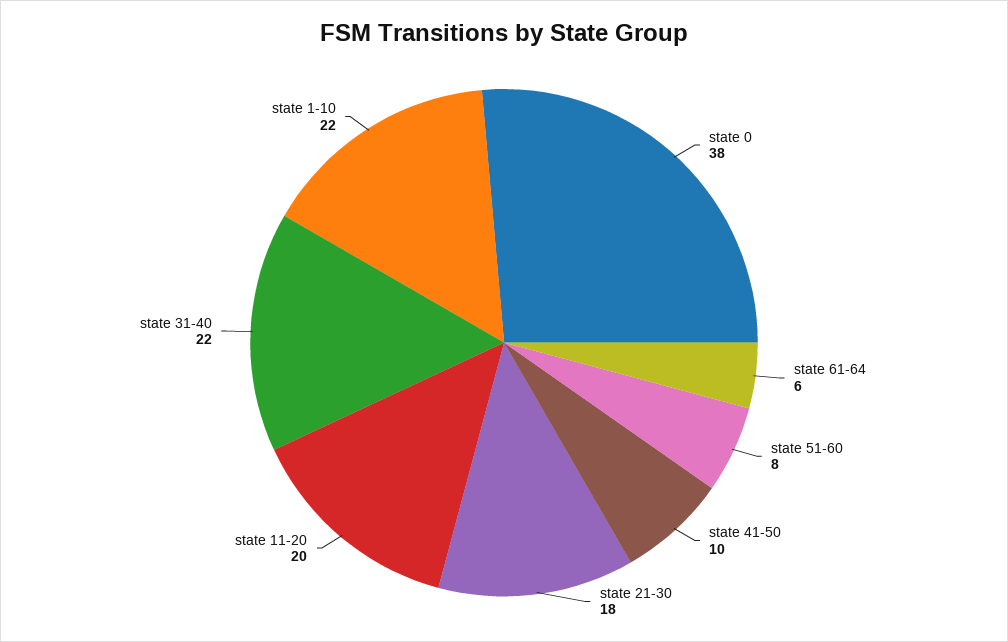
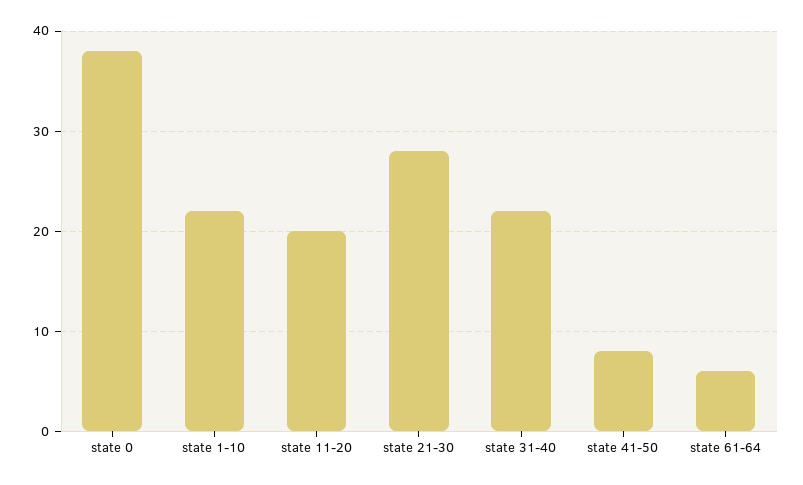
state 51-60: 8 -> none
state 41-50: 10 -> 8
state 21-30: 18 -> 28

